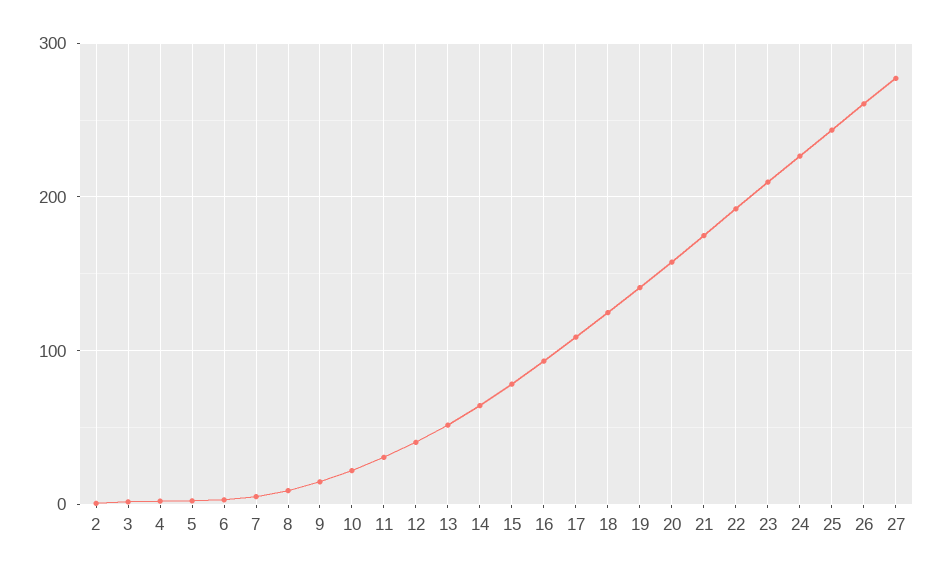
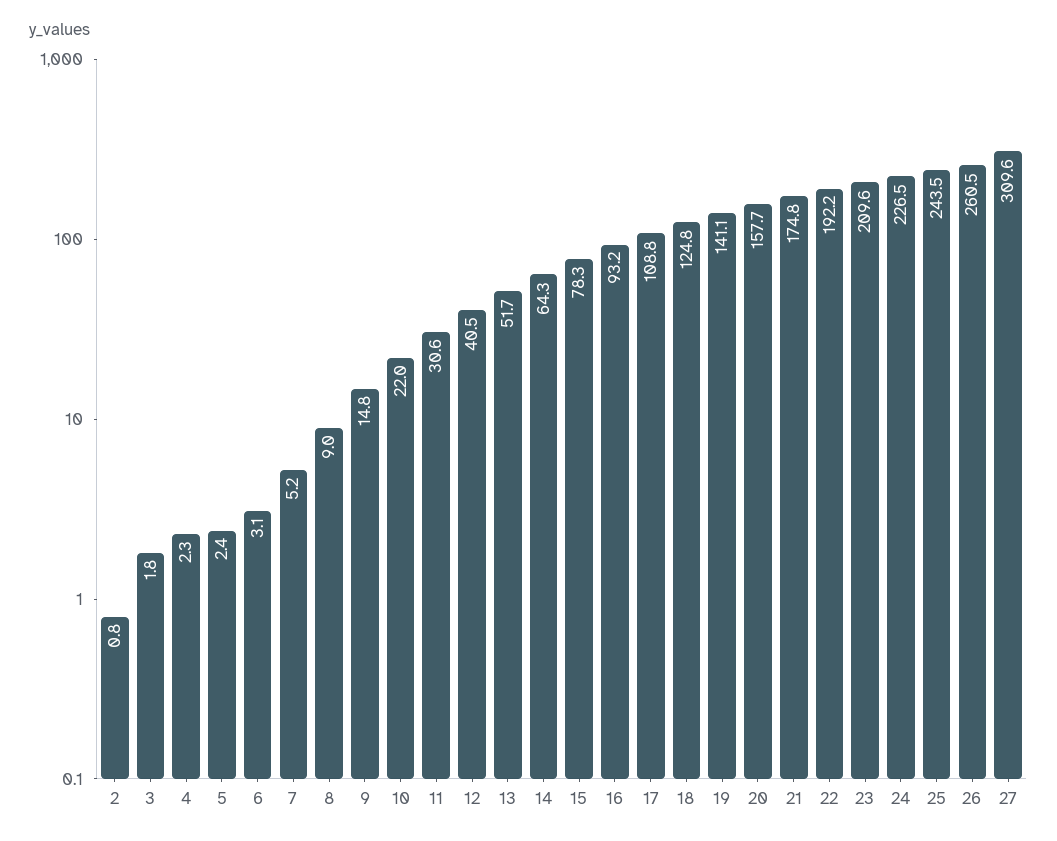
27: 280 -> 309.6

